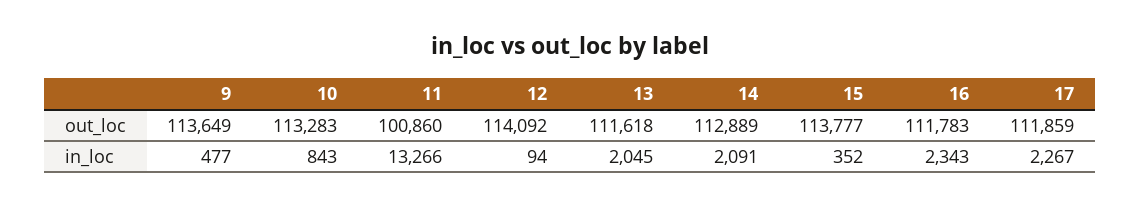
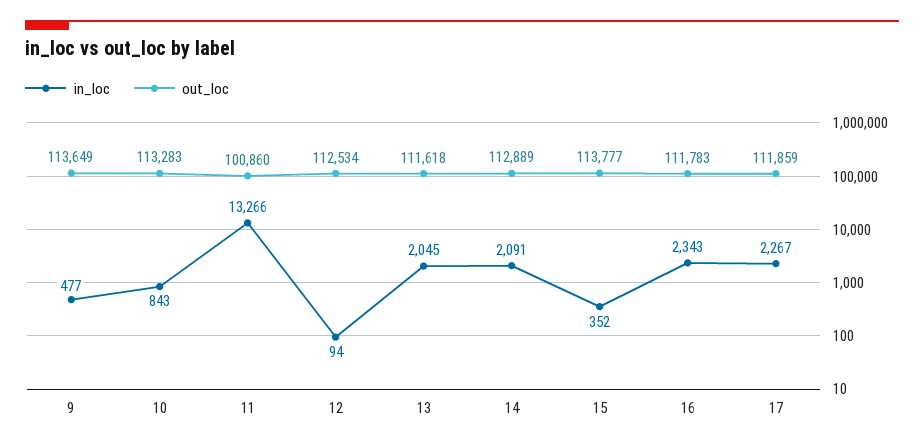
out_loc, 12: 114092 -> 112534

